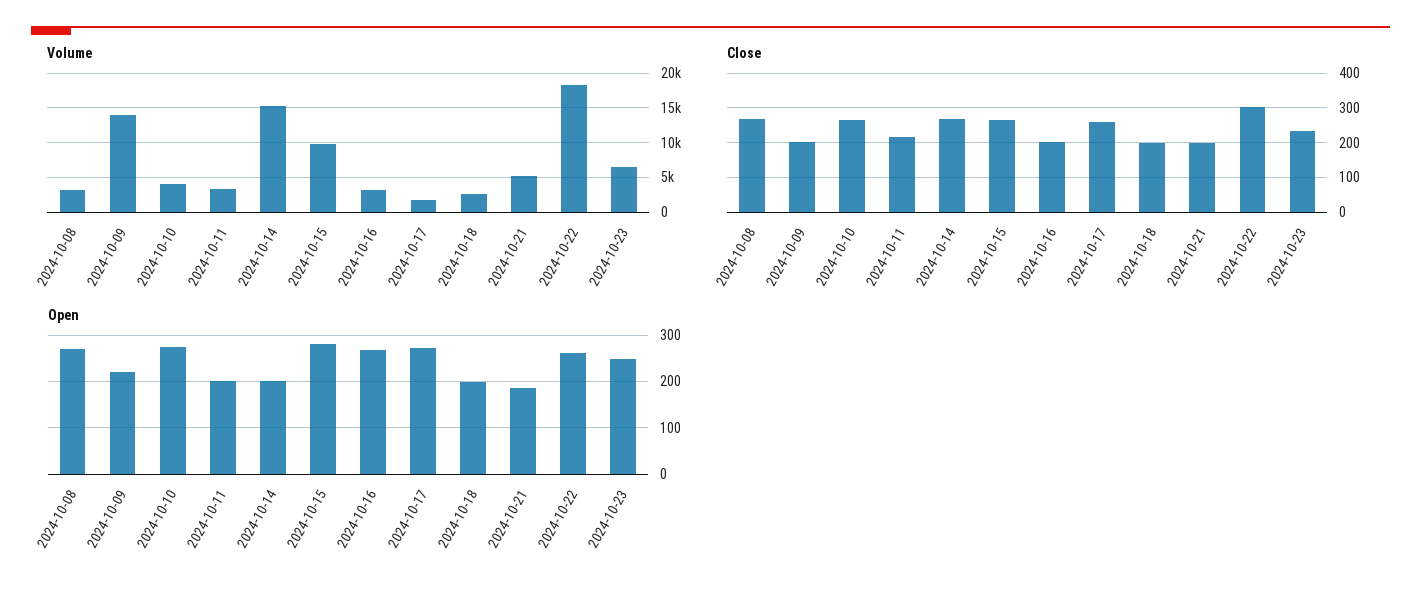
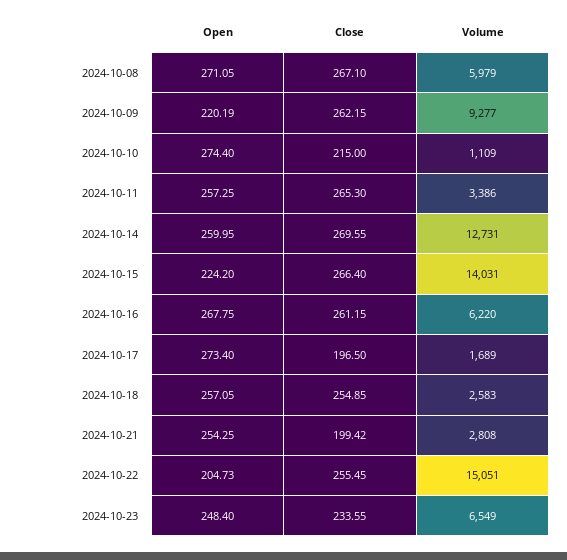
Volume, 2024-10-08: 3000 -> 5979
Volume, 2024-10-09: 14000 -> 9277
Volume, 2024-10-10: 4000 -> 1109
Volume, 2024-10-14: 15000 -> 12731
Volume, 2024-10-15: 10000 -> 14031
Volume, 2024-10-16: 3000 -> 6220
Volume, 2024-10-21: 5000 -> 2808
Volume, 2024-10-22: 18000 -> 15051
Close, 2024-10-09: 200 -> 262.15
Close, 2024-10-10: 260 -> 215
Close, 2024-10-11: 220 -> 265.3
Close, 2024-10-16: 200 -> 261.15
Close, 2024-10-17: 260 -> 196.5
Close, 2024-10-18: 200 -> 254.85
Close, 2024-10-22: 300 -> 255.45
Open, 2024-10-11: 200 -> 257.25
Open, 2024-10-14: 200 -> 259.95
Open, 2024-10-15: 280 -> 224.2
Open, 2024-10-18: 200 -> 257.05
Open, 2024-10-21: 180 -> 254.25
Open, 2024-10-22: 260 -> 204.73

